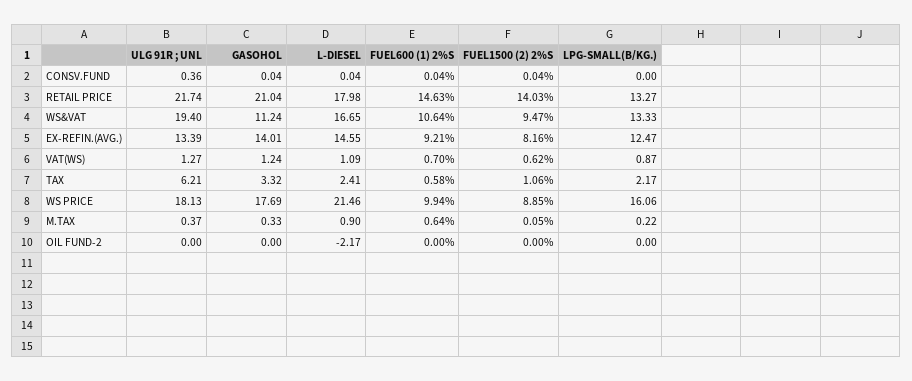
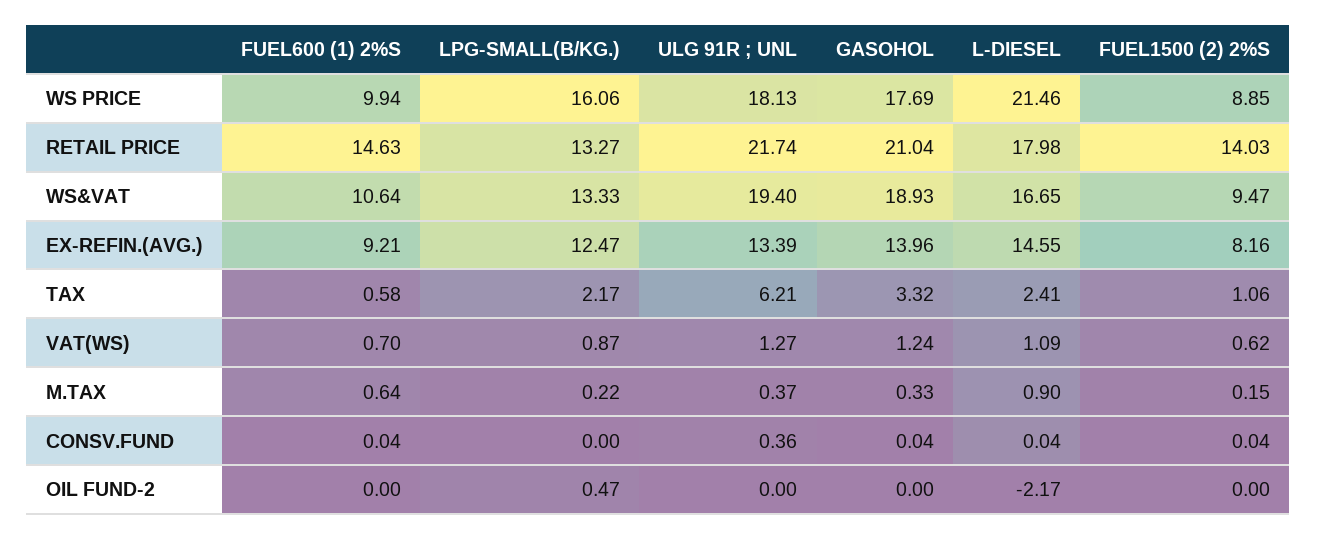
GASOHOL, WS&VAT: 11.24 -> 18.93
GASOHOL, EX-REFIN.(AVG.): 14.01 -> 13.96
FUEL1500 (2) 2%S, M.TAX: 0.05 -> 0.15
LPG-SMALL(B/KG.), OIL FUND-2: 0 -> 0.47

